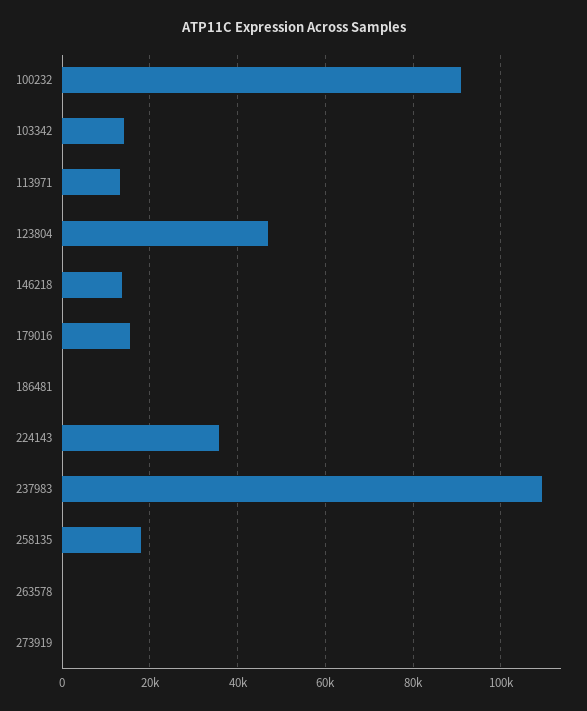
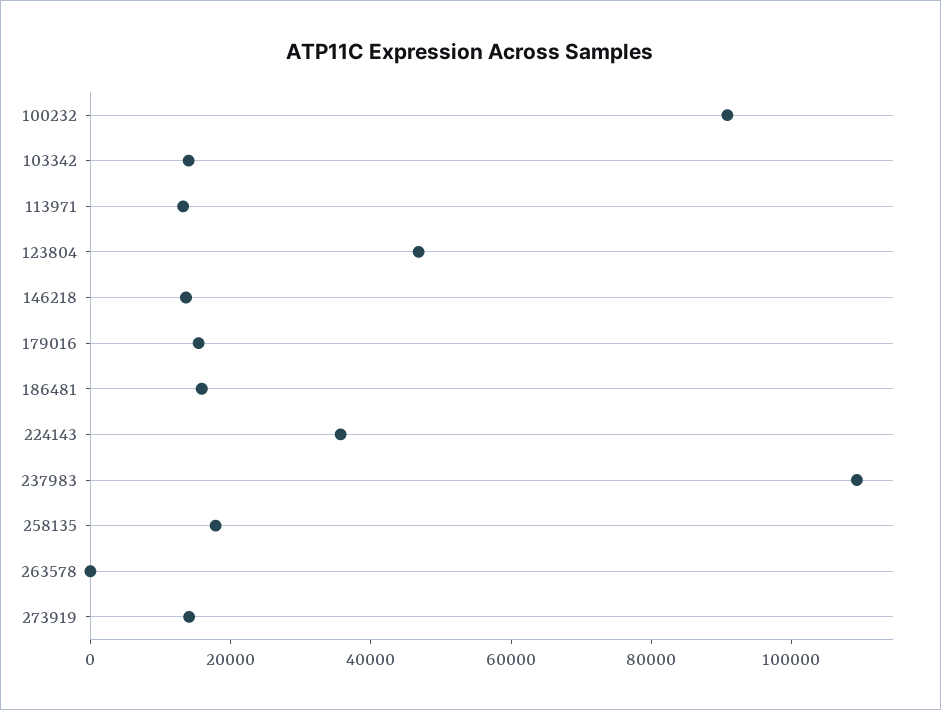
186481: 0 -> 15000
273919: 0 -> 15000

